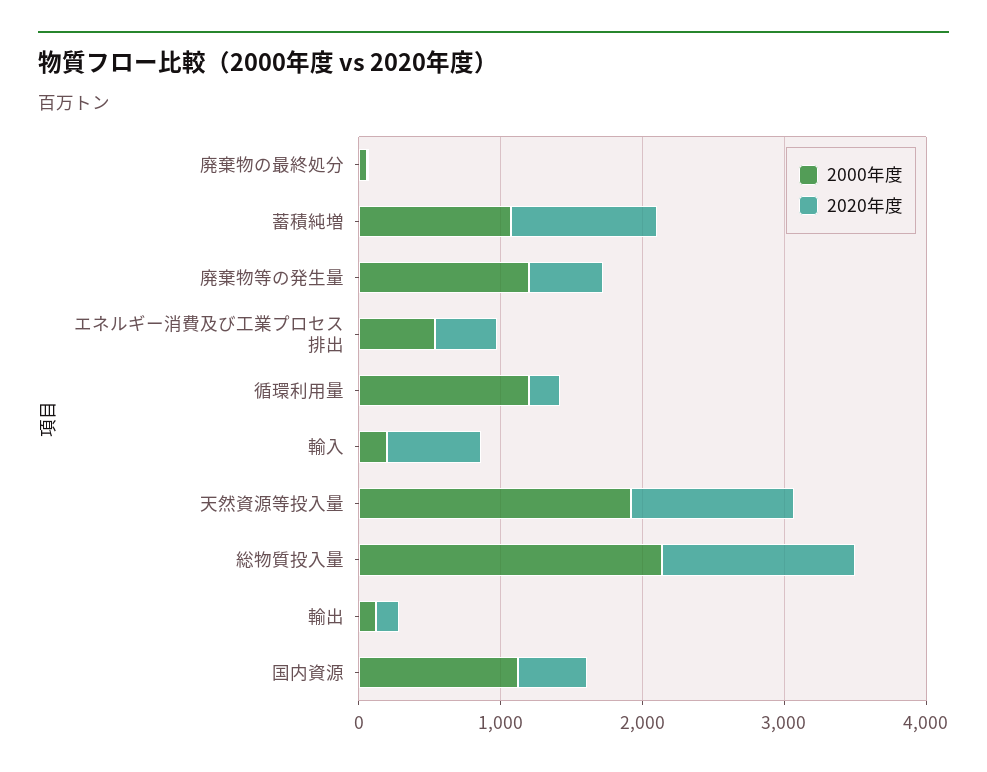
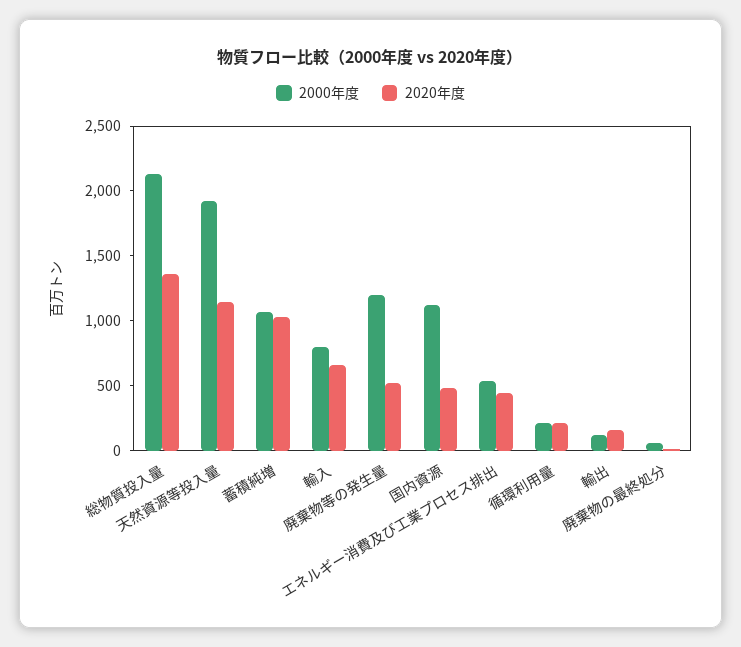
2000年度, 循環利用量: 1200 -> 200
2000年度, 輸入: 200 -> 800

